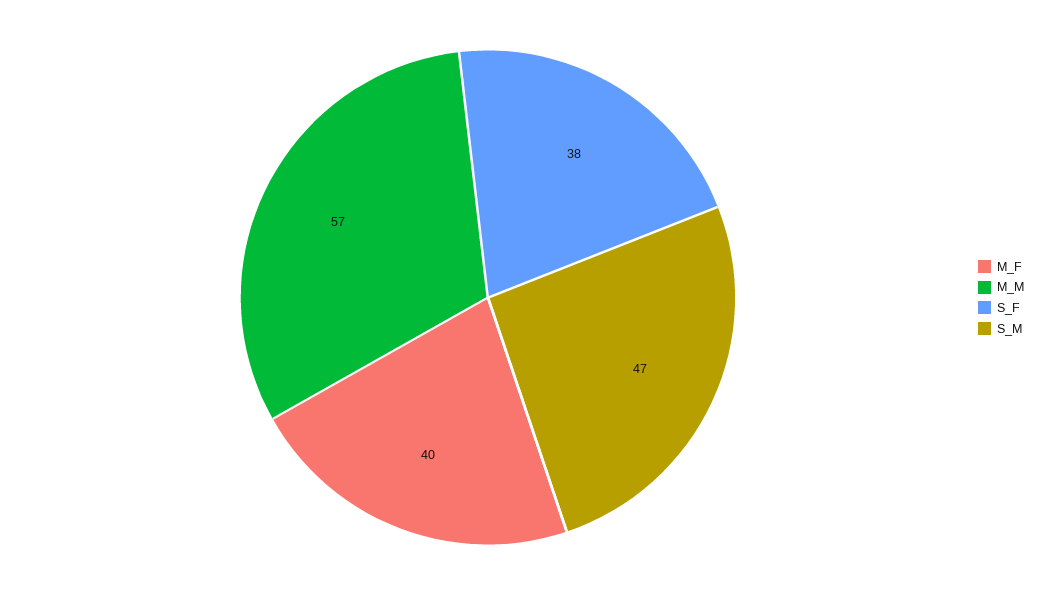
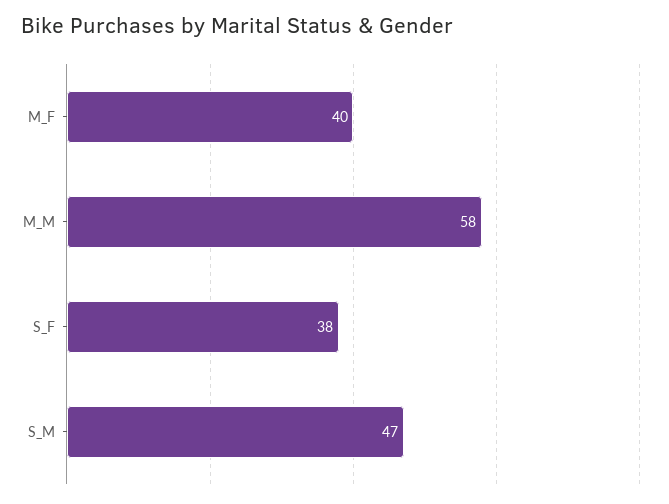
M_M: 57 -> 58

